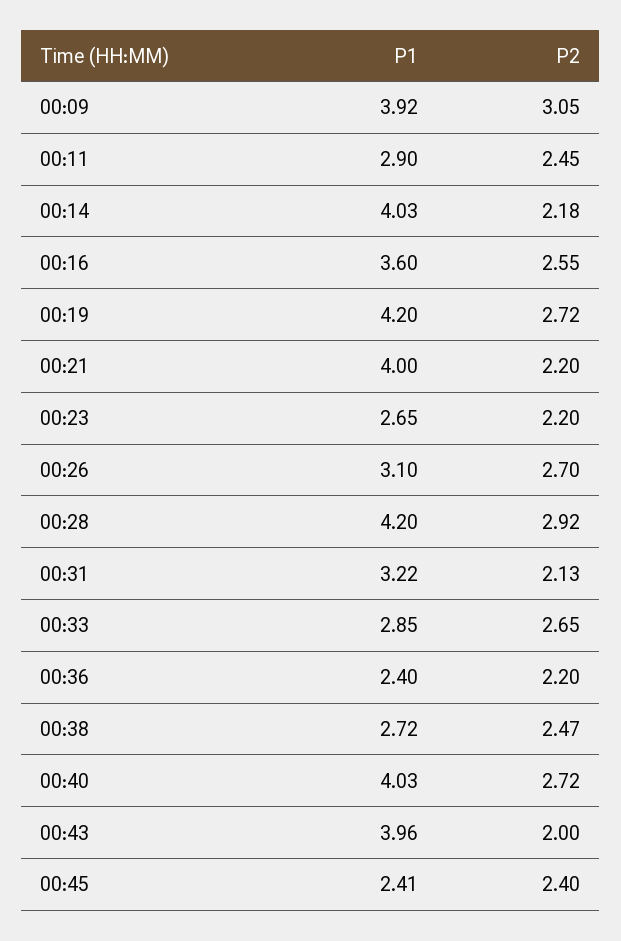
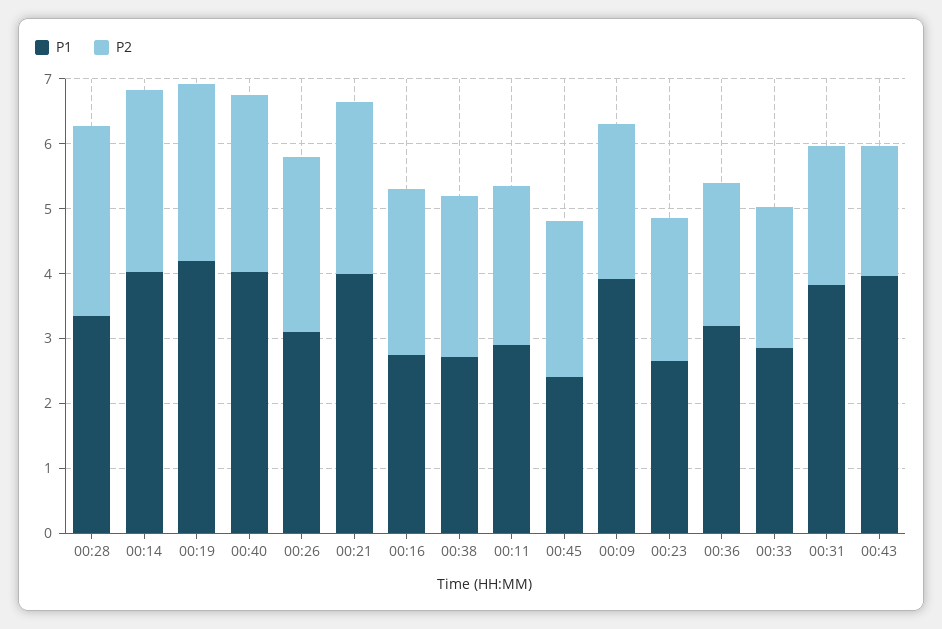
P2, 00:09: 3.05 -> 2.4
P2, 00:14: 2.18 -> 2.8
P1, 00:16: 3.6 -> 2.8
P2, 00:21: 2.2 -> 2.6
P1, 00:28: 4.2 -> 3.4
P1, 00:31: 3.22 -> 3.8
P2, 00:33: 2.65 -> 2.2
P1, 00:36: 2.4 -> 3.2

